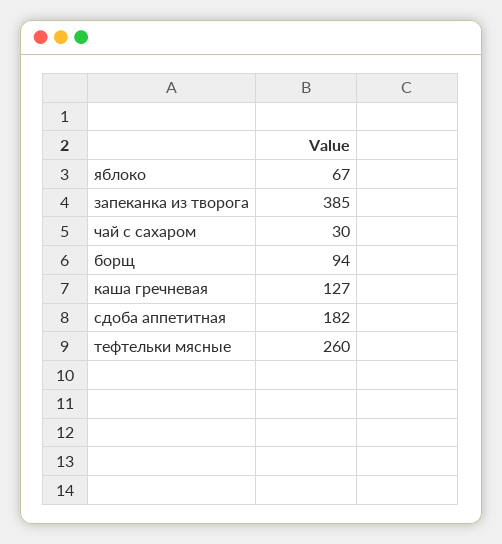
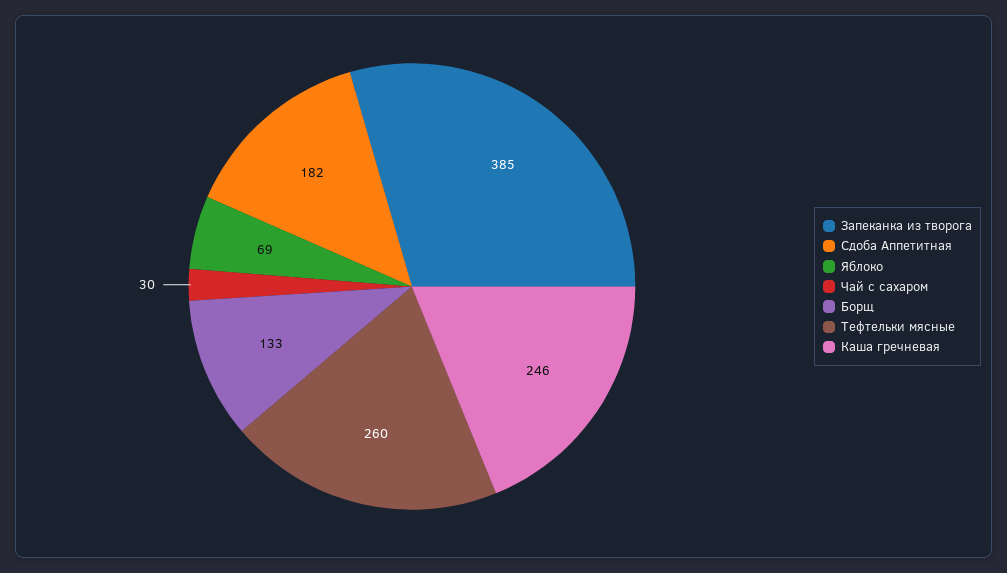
яблоко: 67 -> 69
борщ: 94 -> 133
каша гречневая: 127 -> 246

